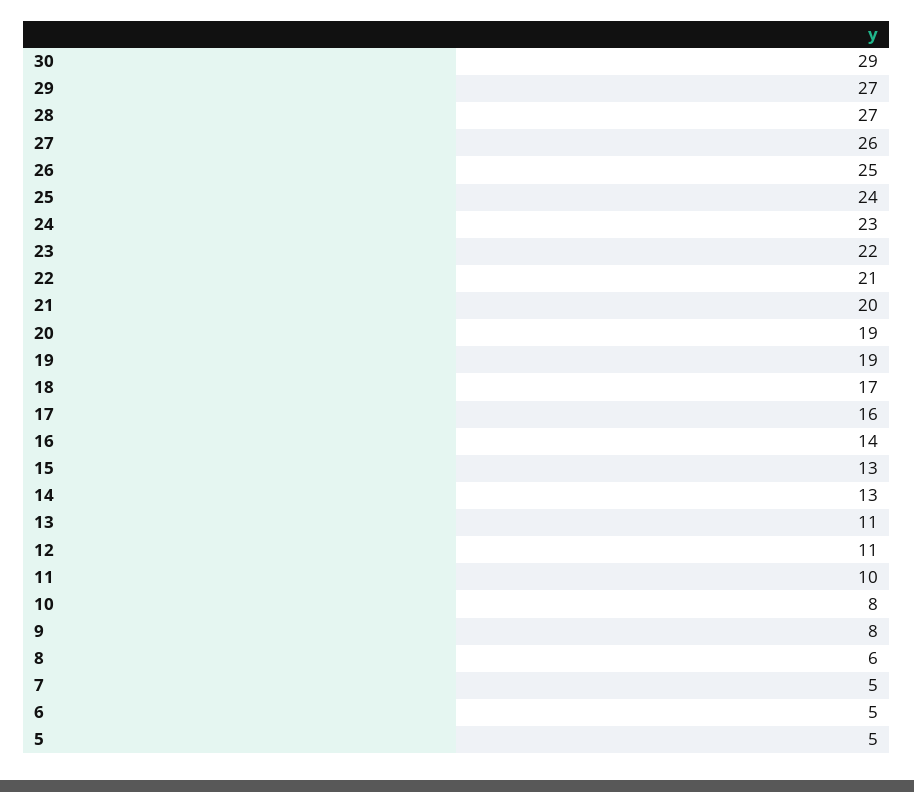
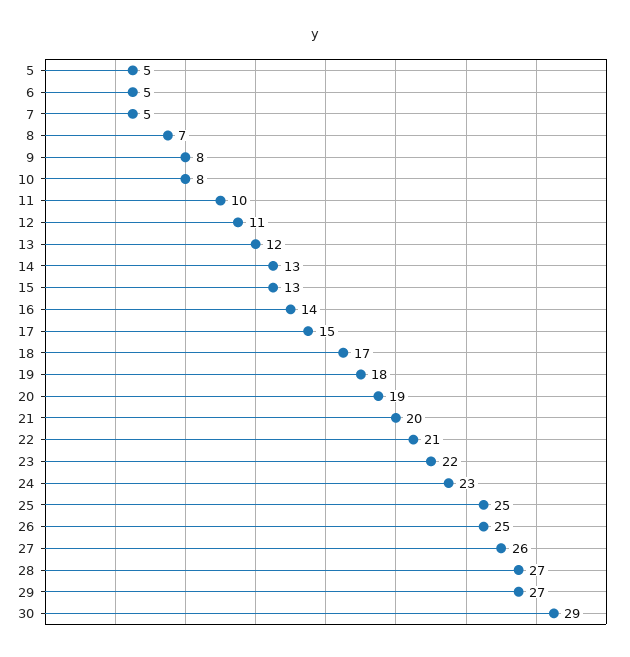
25: 24 -> 25
19: 19 -> 18
17: 16 -> 15
13: 11 -> 12
8: 6 -> 7

